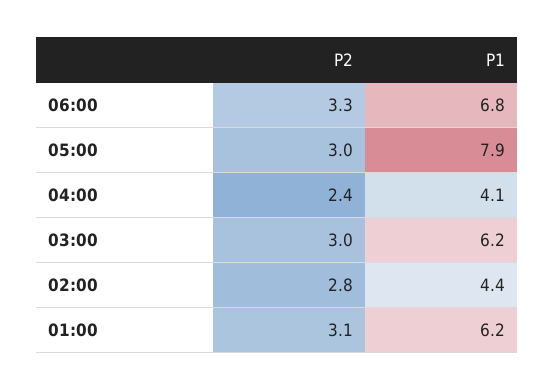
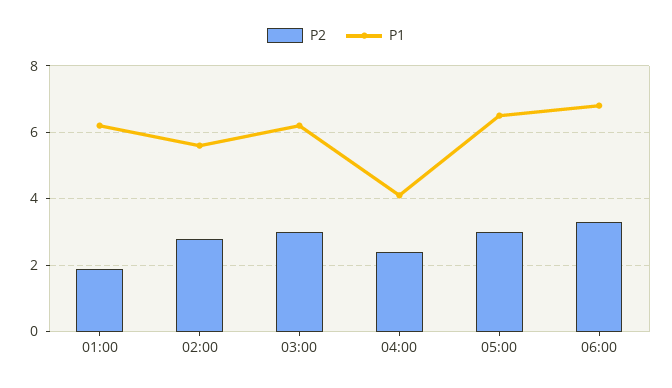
P1, 05:00: 7.9 -> 6.5
P1, 02:00: 4.4 -> 5.5
P2, 01:00: 3.1 -> 2

